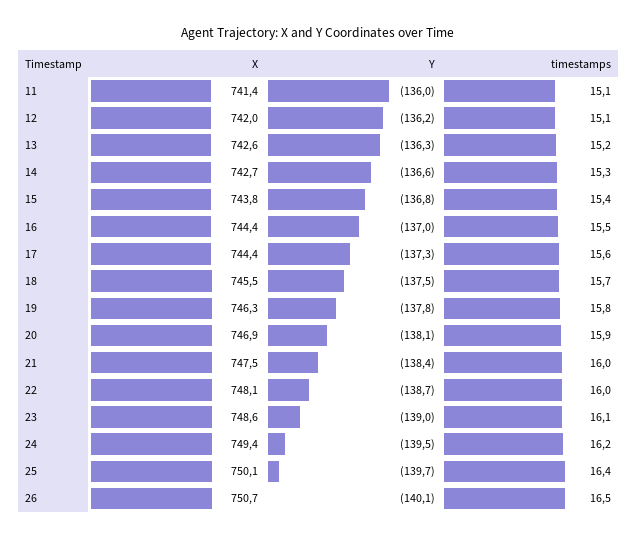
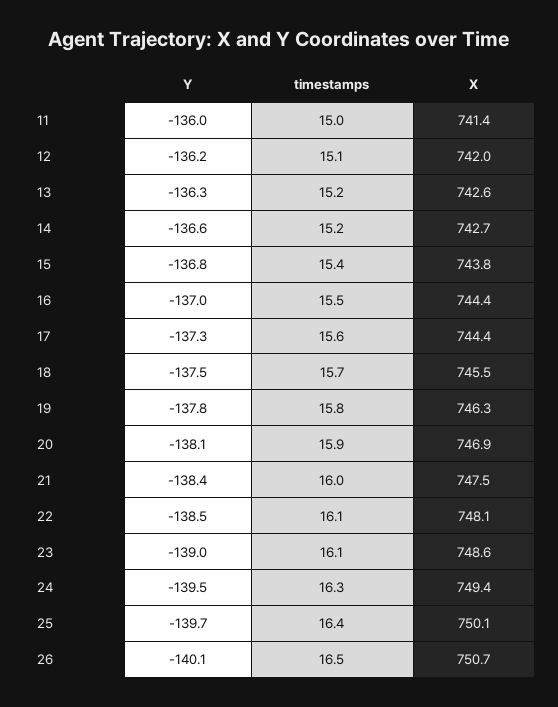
timestamps, 11: 15.1 -> 15
timestamps, 14: 15.3 -> 15.2
Y, 22: -138.7 -> -138.5
timestamps, 22: 16 -> 16.1
timestamps, 24: 16.2 -> 16.3

